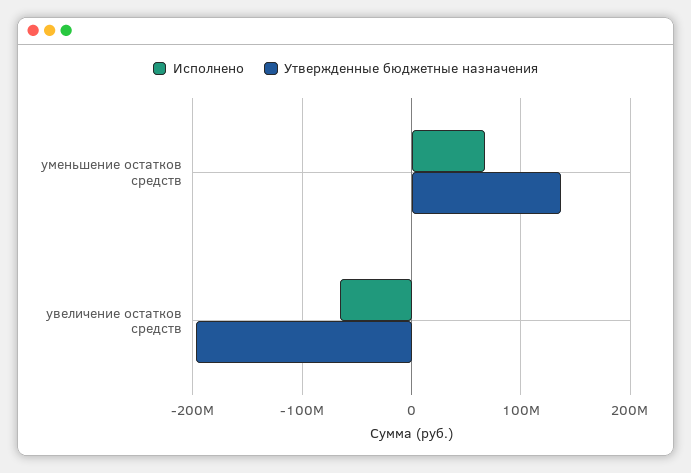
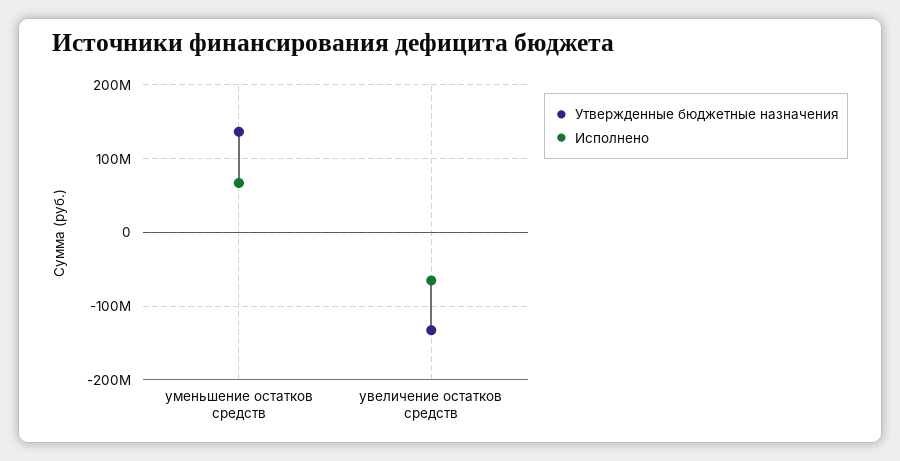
Утвержденные бюджетные назначения, увеличение остатков средств: -200000000 -> -130000000

